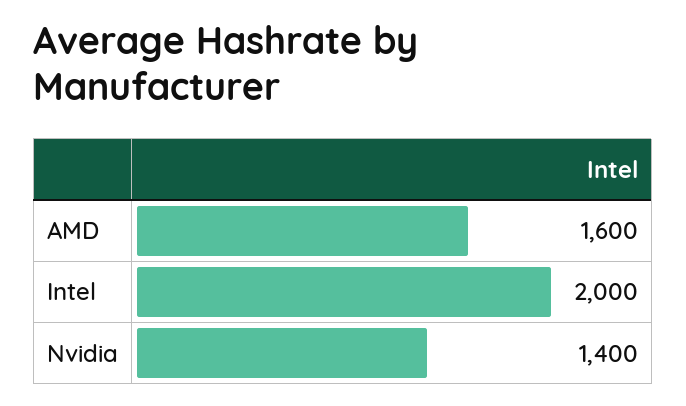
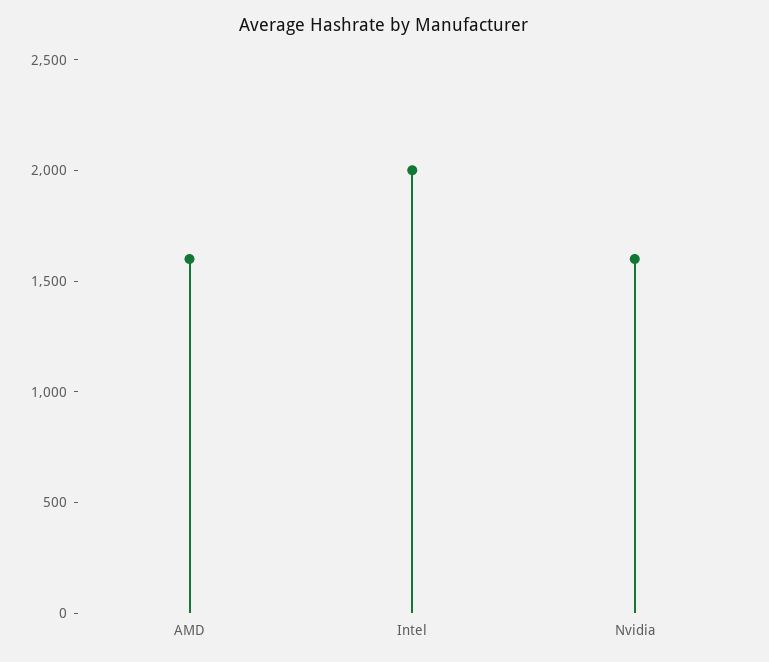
Nvidia: 1400 -> 1600

